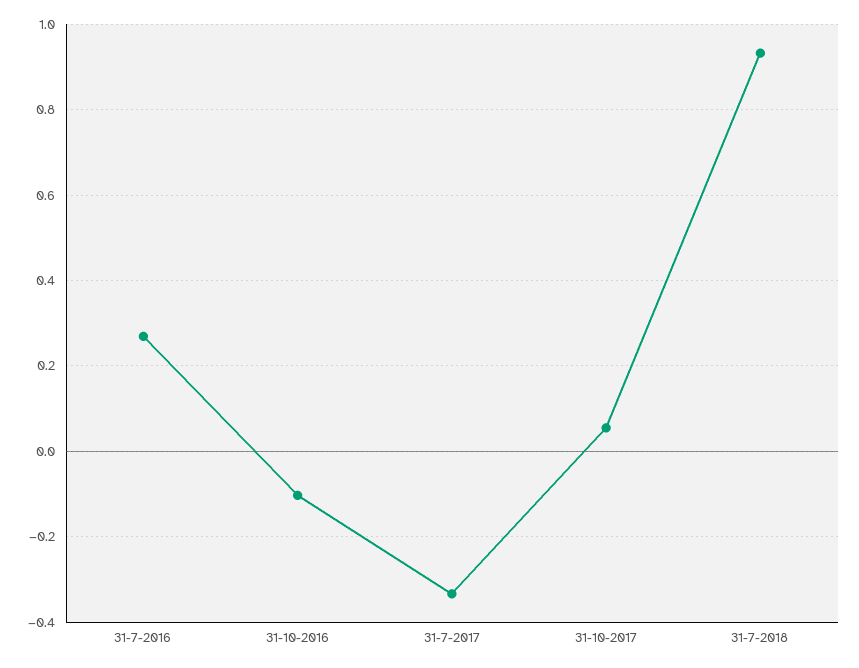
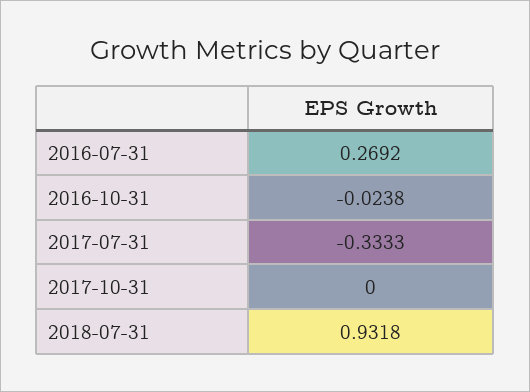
31-10-2016: -0.1 -> -0.0238
31-10-2017: 0.06 -> 0

